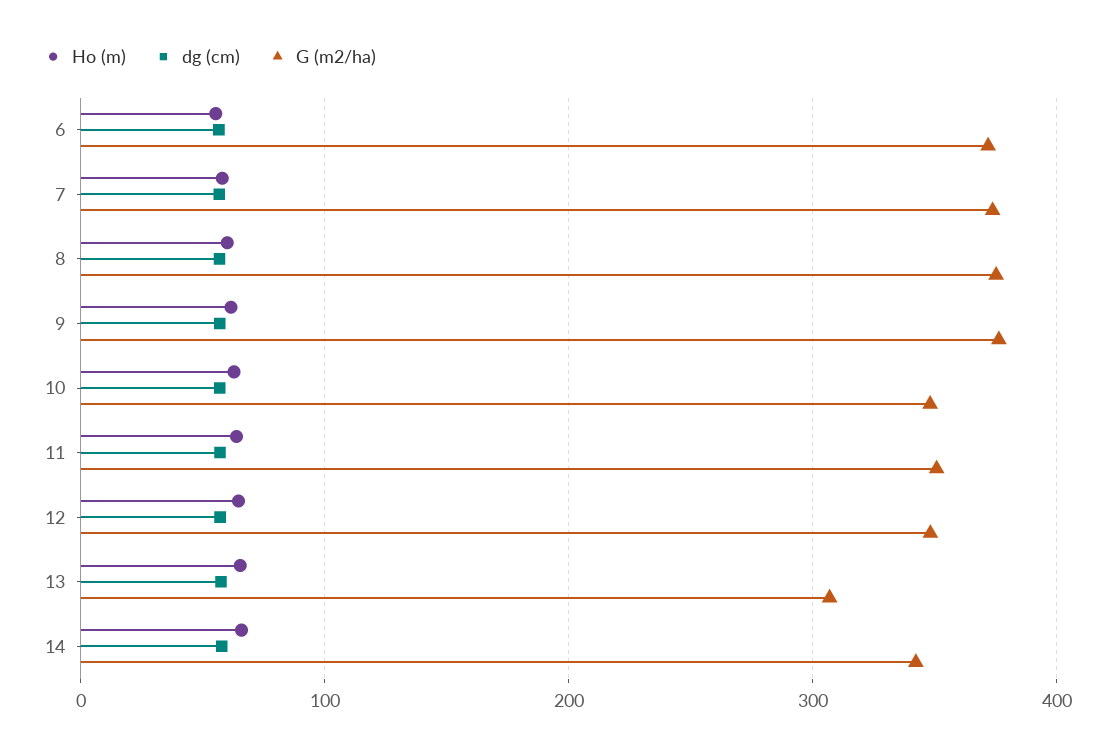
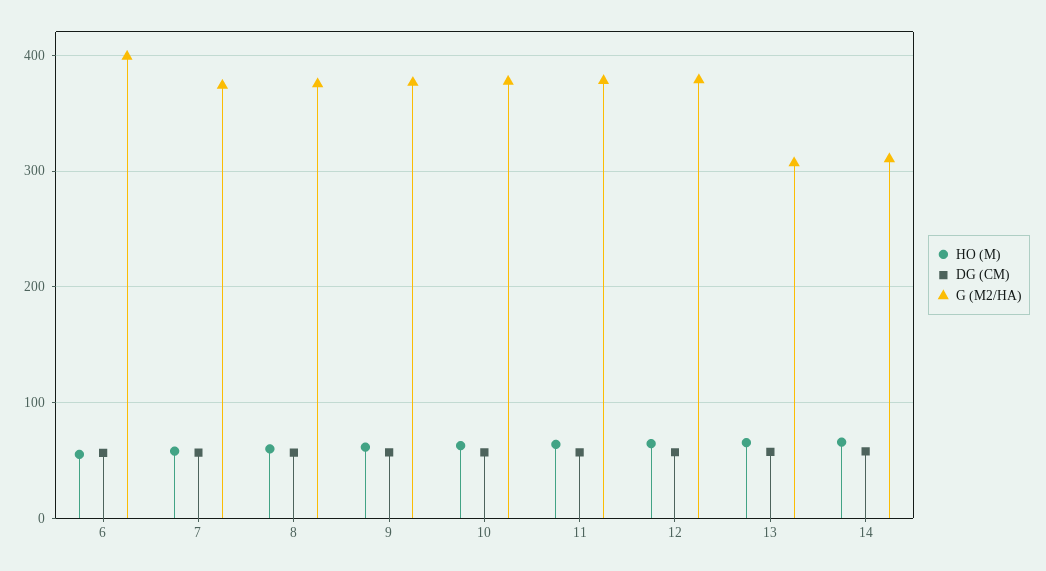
G (m2/ha), 6: 370 -> 400
G (m2/ha), 10: 350 -> 380
G (m2/ha), 11: 350 -> 380
G (m2/ha), 12: 350 -> 380
G (m2/ha), 14: 340 -> 310

